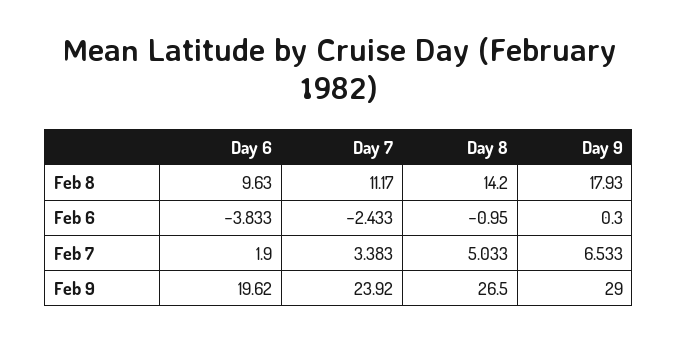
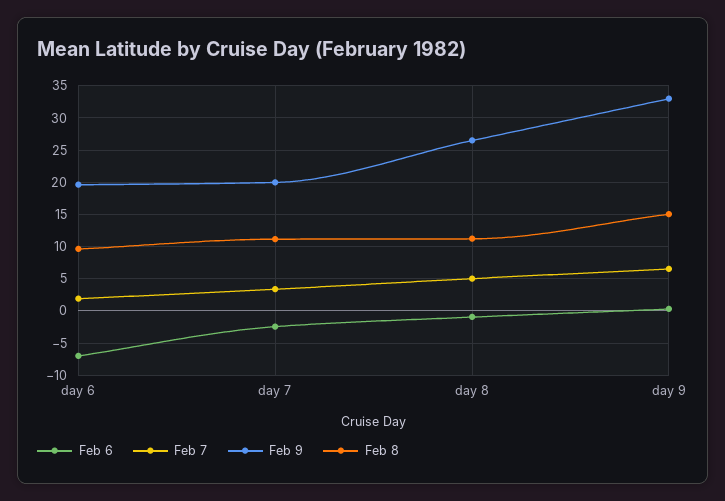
Feb 8, Day 8: 14.2 -> 11
Feb 8, Day 9: 17.93 -> 15
Feb 6, Day 6: -3.833 -> -7
Feb 9, Day 7: 23.92 -> 20
Feb 9, Day 9: 29 -> 33

